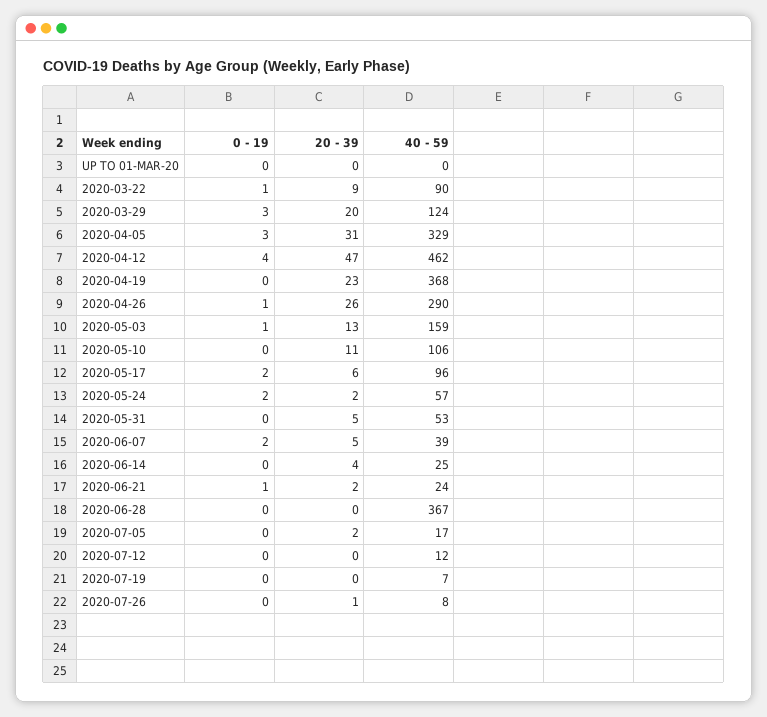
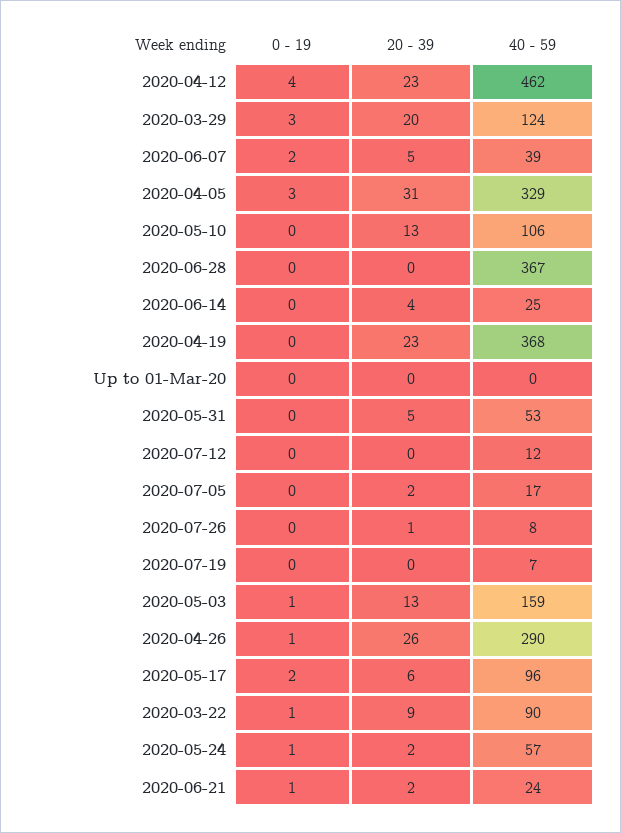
20 - 39, 2020-04-12: 47 -> 23
20 - 39, 2020-05-10: 11 -> 13
0 - 19, 2020-05-24: 2 -> 1

